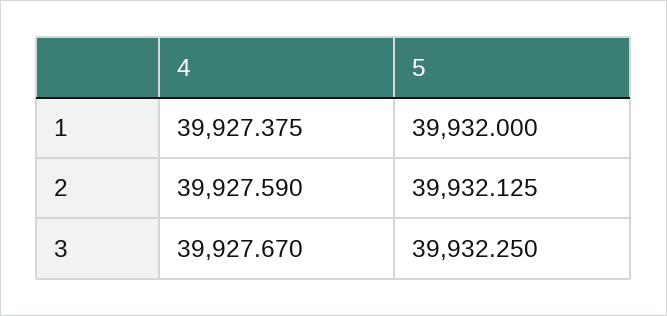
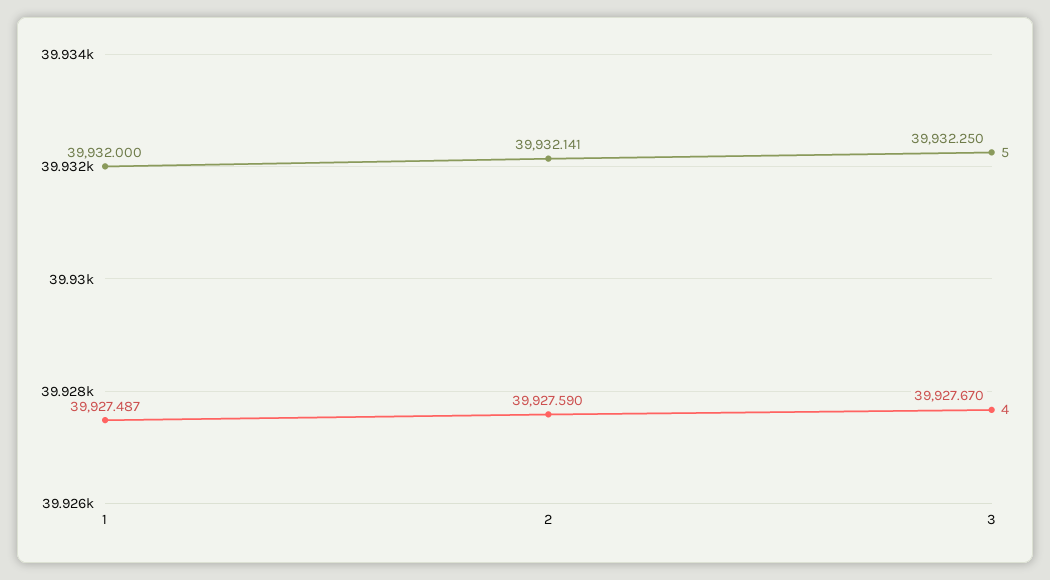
4, 1: 39927.375 -> 39927.487
5, 2: 39932.125 -> 39932.141

